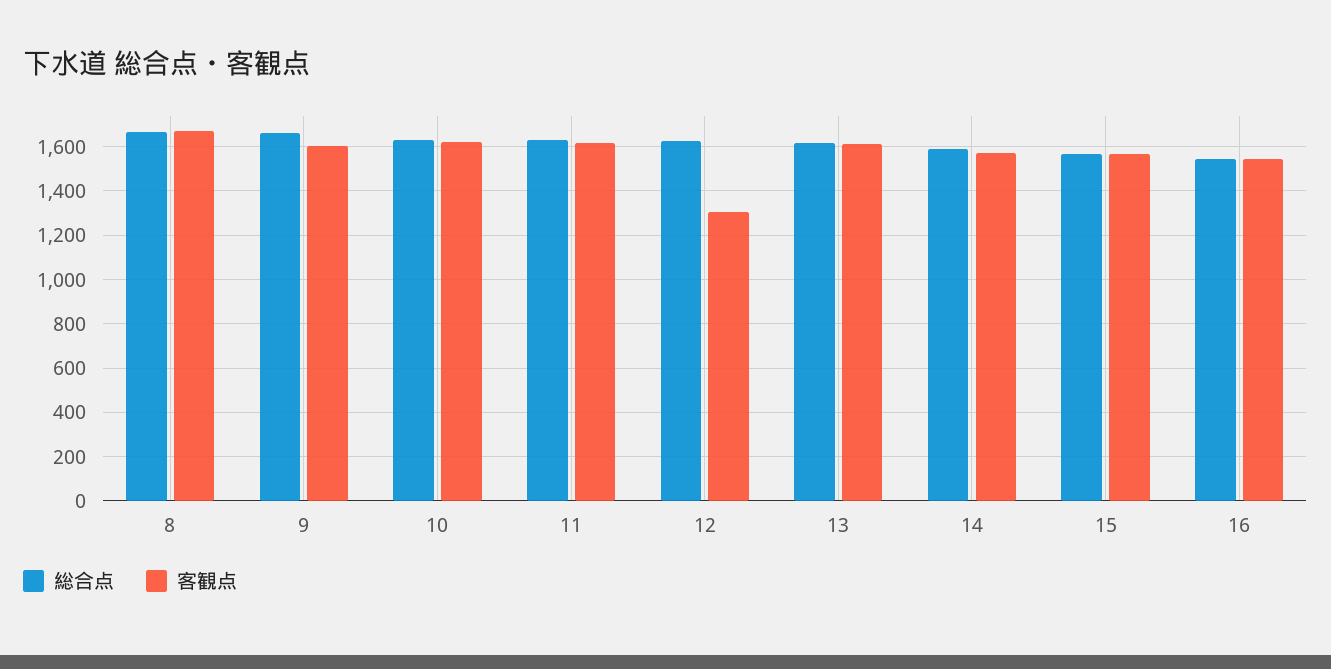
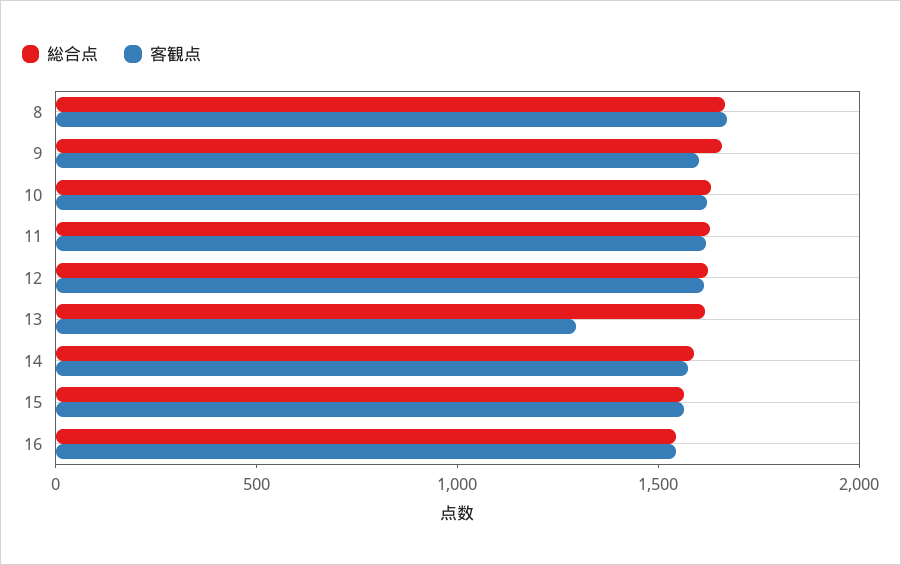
客観点, 12: 1300 -> 1600
客観点, 13: 1600 -> 1300

